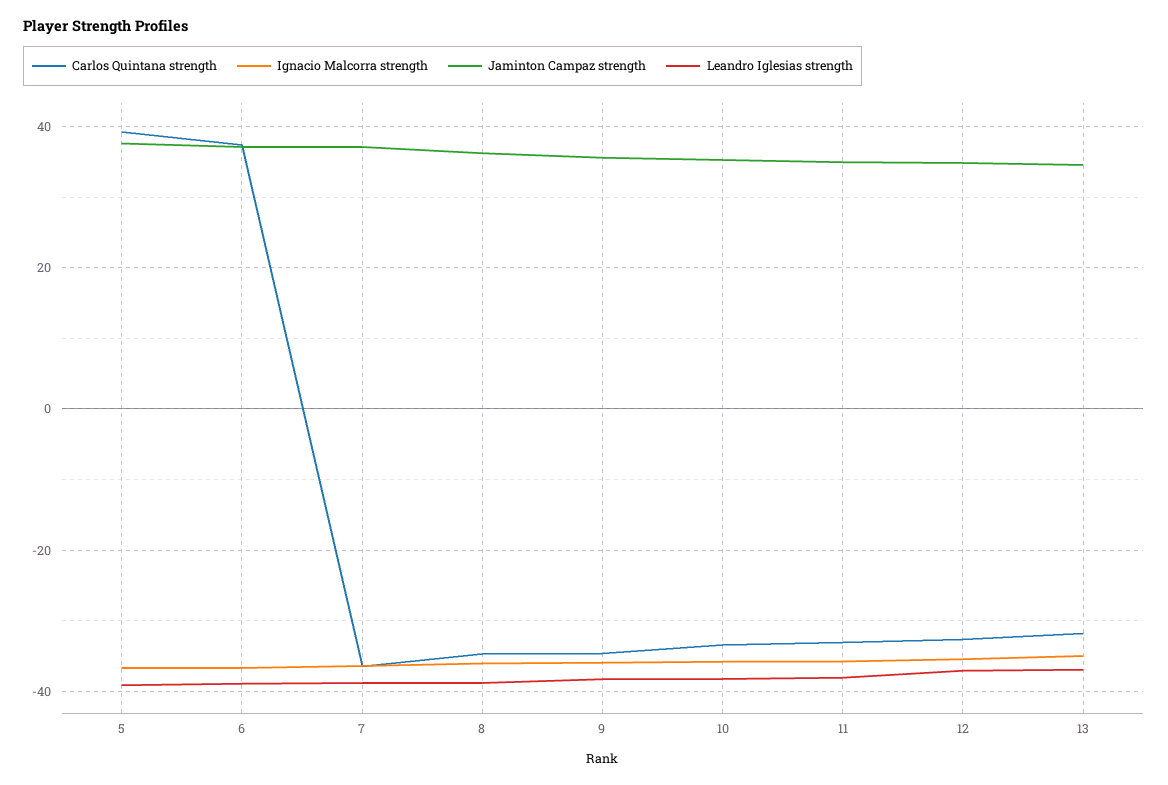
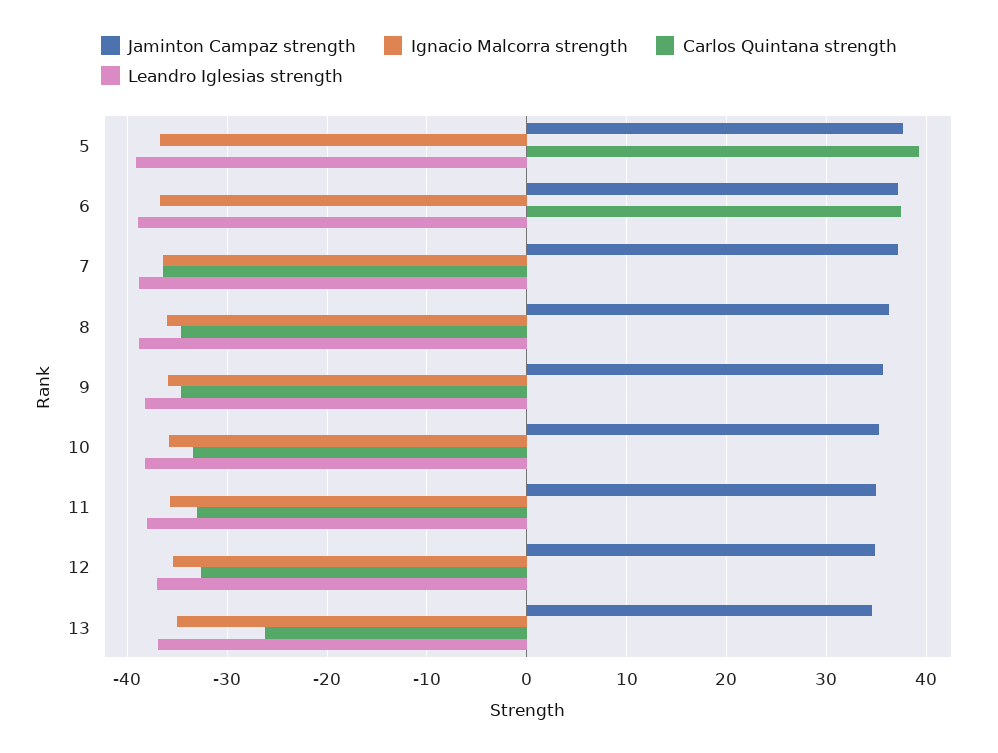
Carlos Quintana strength, 13: -32 -> -26

